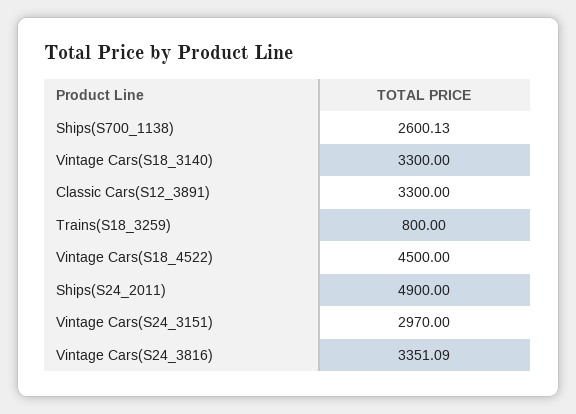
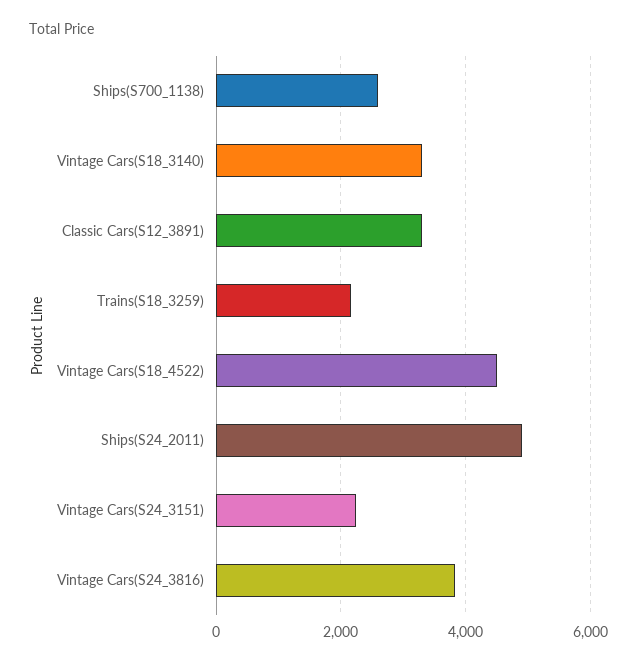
Trains(S18_3259): 800 -> 2200
Vintage Cars(S24_3151): 2970 -> 2200
Vintage Cars(S24_3816): 3351.09 -> 3800

